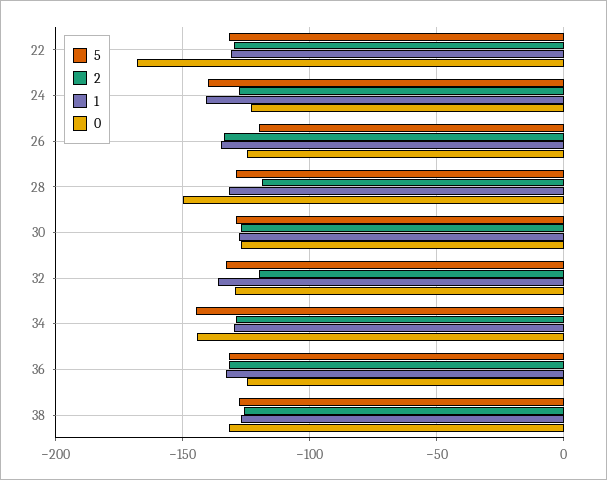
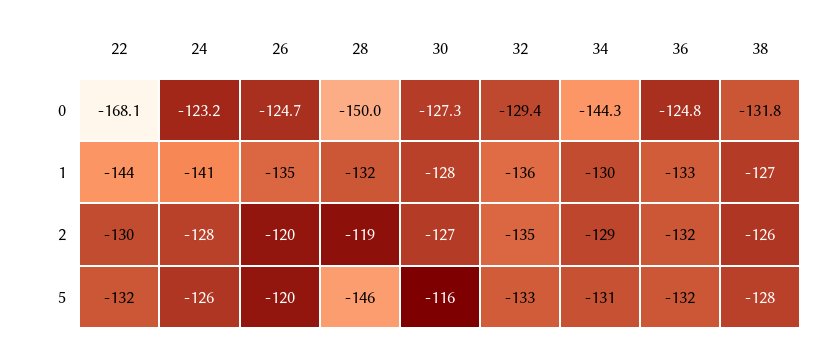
1, 22: -130 -> -144
5, 24: -140 -> -126
2, 26: -135 -> -120
5, 28: -130 -> -146
5, 30: -130 -> -116
2, 32: -120 -> -135
5, 34: -145 -> -131

